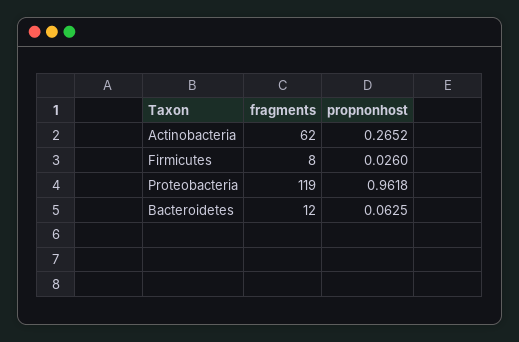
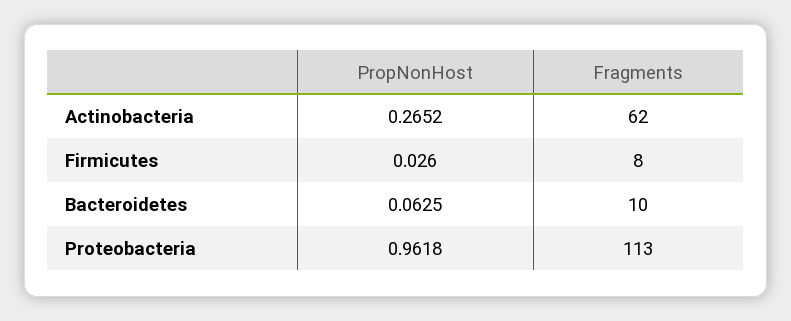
fragments, Proteobacteria: 119 -> 113
fragments, Bacteroidetes: 12 -> 10

